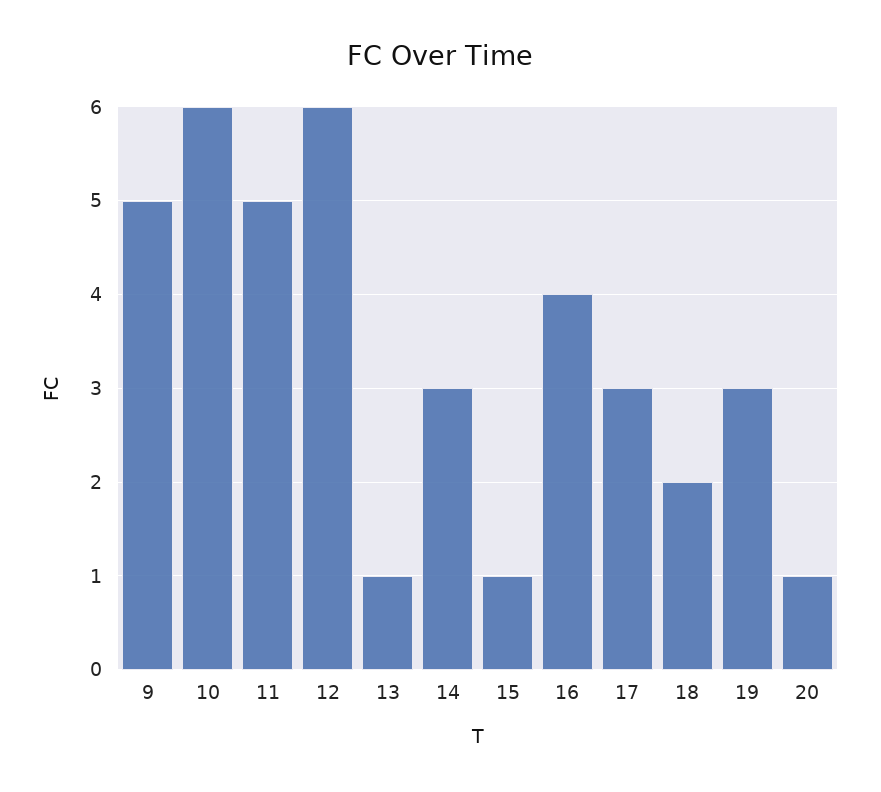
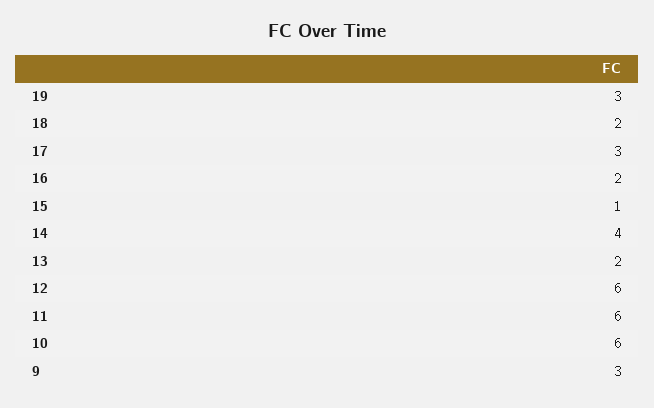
9: 5 -> 3
11: 5 -> 6
13: 1 -> 2
14: 3 -> 4
16: 4 -> 2
20: 1 -> none

